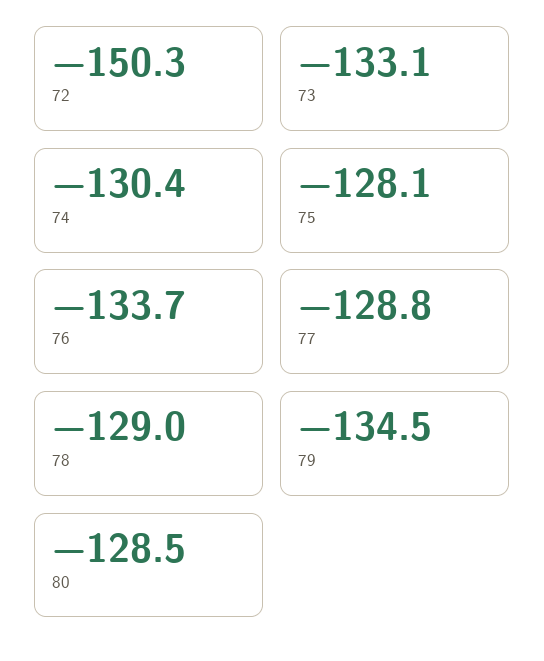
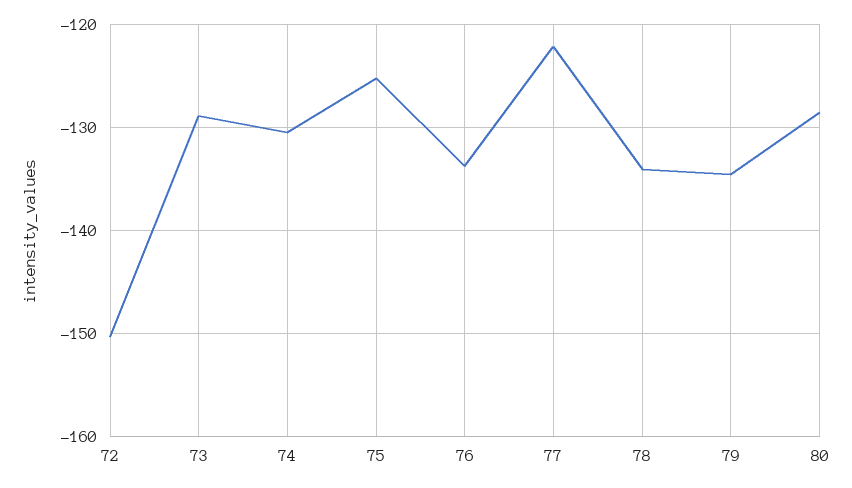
73: -133.1 -> -129
75: -128.1 -> -125
77: -128.8 -> -122
78: -129 -> -134

